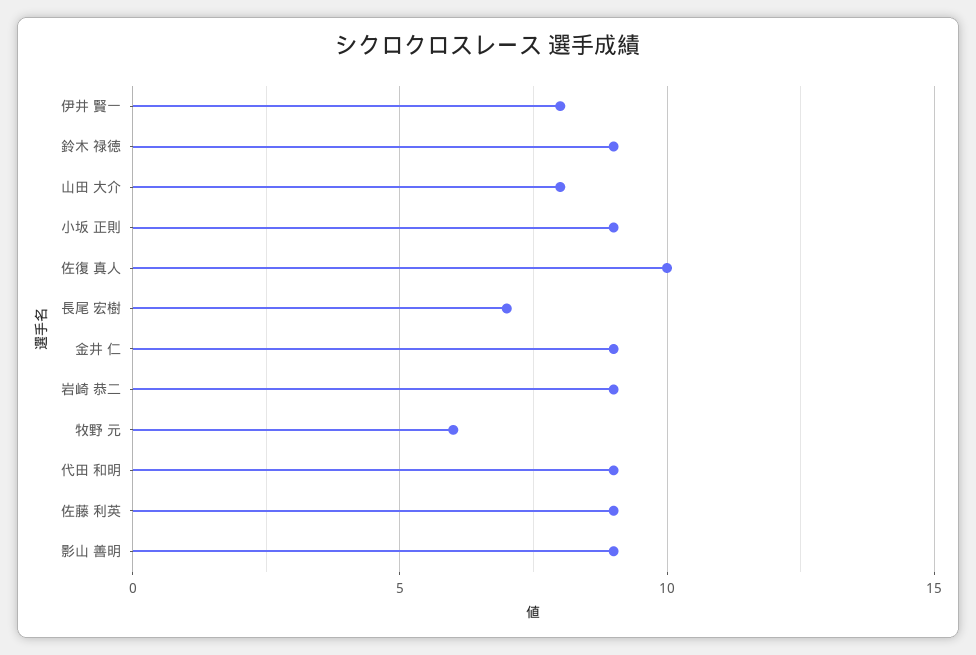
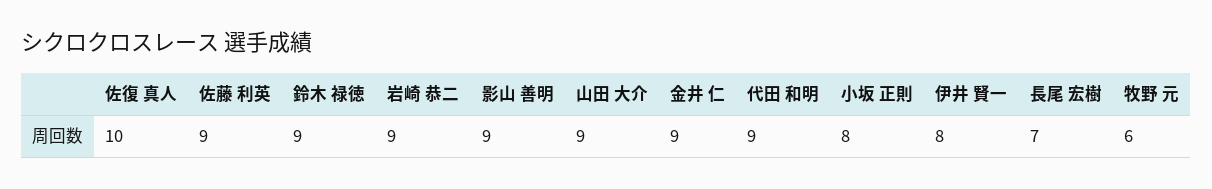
山田 大介: 8 -> 9
小坂 正則: 9 -> 8

